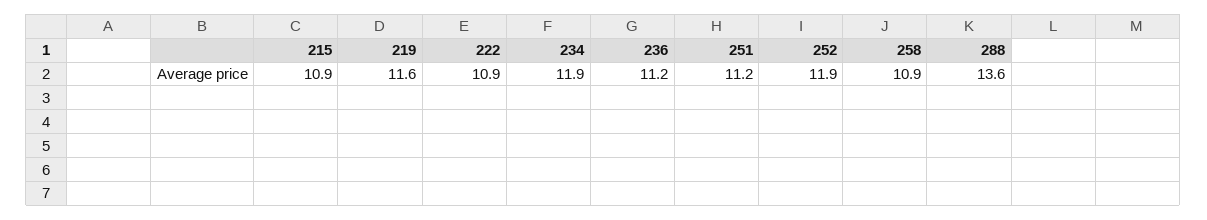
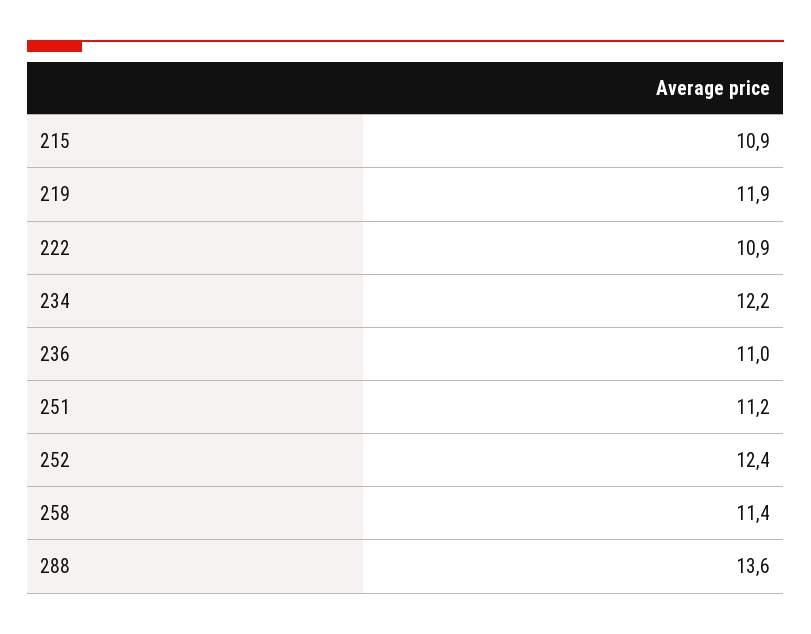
219: 11.6 -> 11.9
234: 11.9 -> 12.2
236: 11.2 -> 11
252: 11.9 -> 12.4
258: 10.9 -> 11.4

